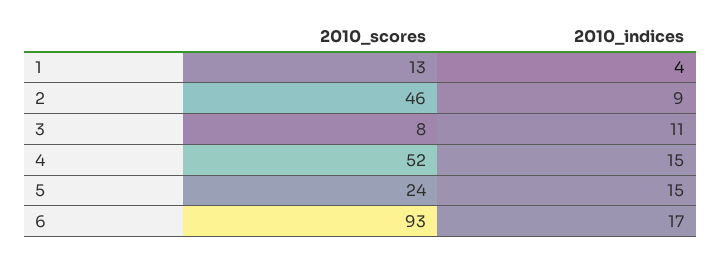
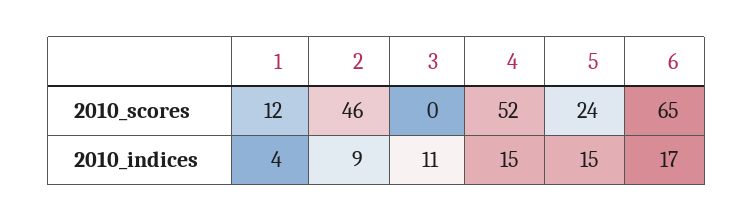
2010_scores, 1: 13 -> 12
2010_scores, 3: 8 -> 0
2010_scores, 6: 93 -> 65

